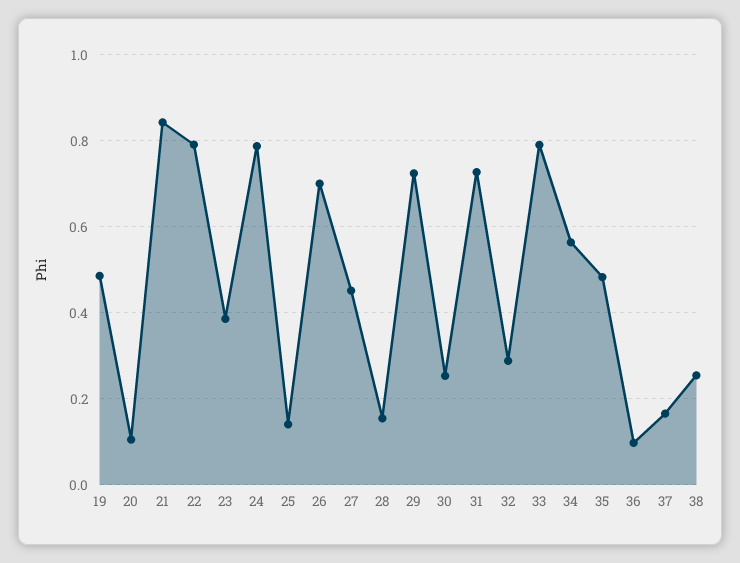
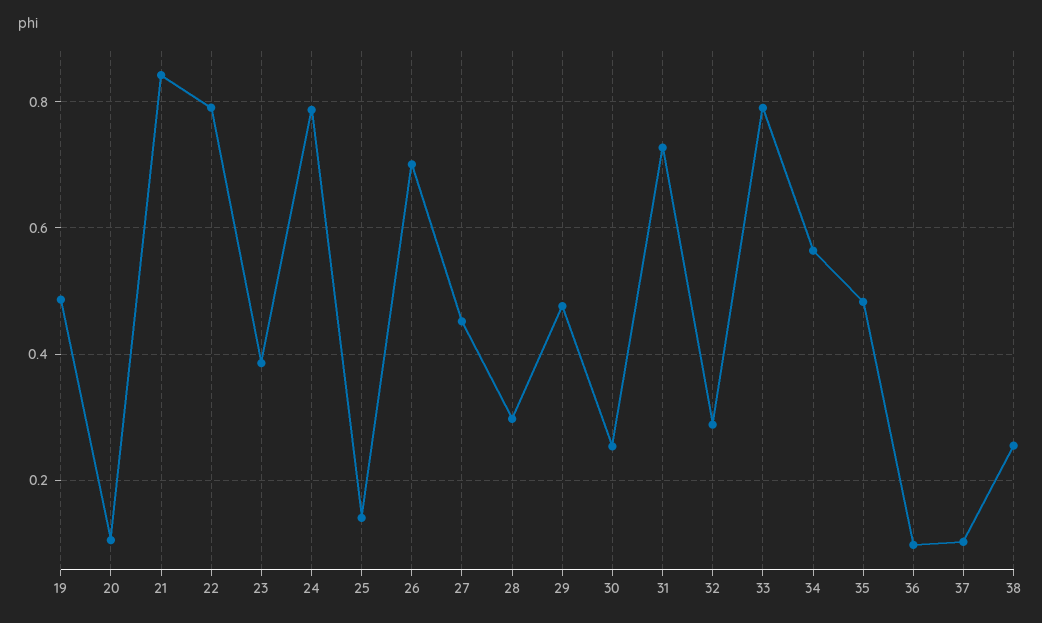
28: 0.16 -> 0.3
29: 0.72 -> 0.48
37: 0.16 -> 0.1

